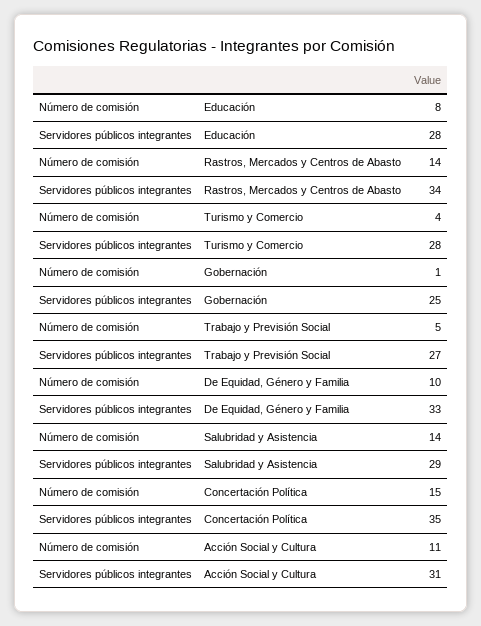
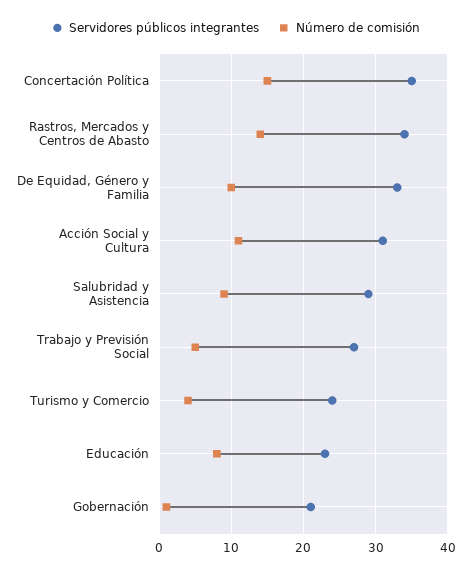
Servidores públicos integrantes, Educación: 28 -> 23
Servidores públicos integrantes, Turismo y Comercio: 28 -> 24
Servidores públicos integrantes, Gobernación: 25 -> 21
Número de comisión, Salubridad y Asistencia: 14 -> 9

